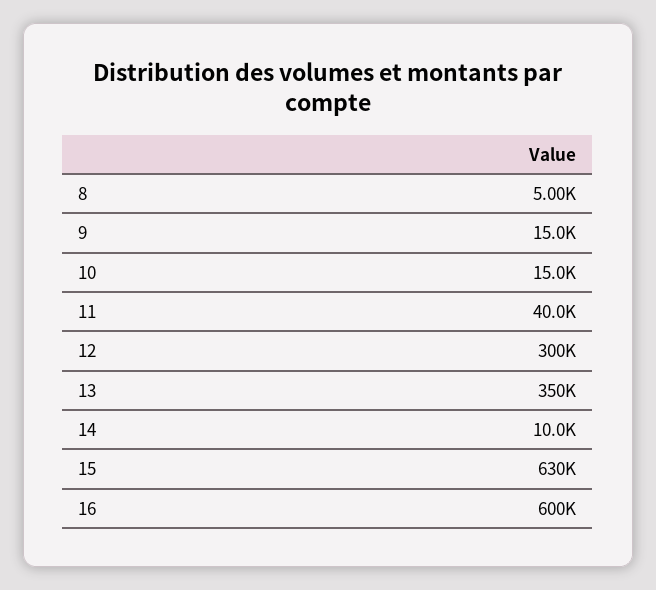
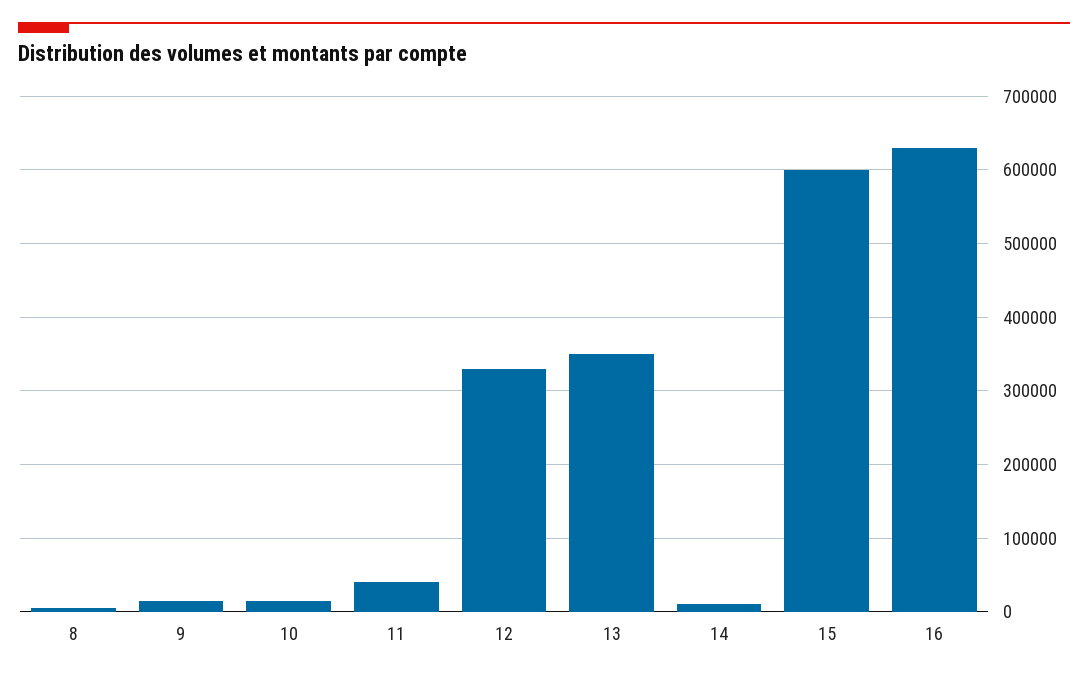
12: 300000 -> 330000
15: 630000 -> 600000
16: 600000 -> 630000

